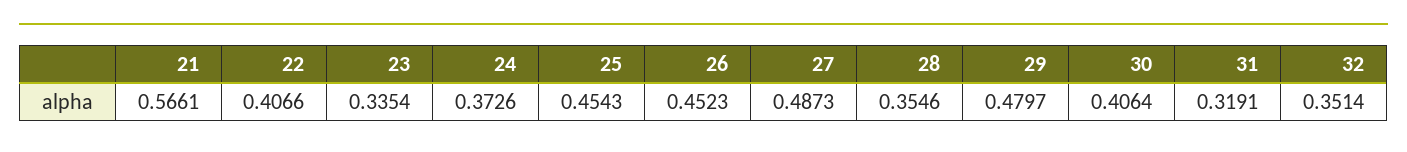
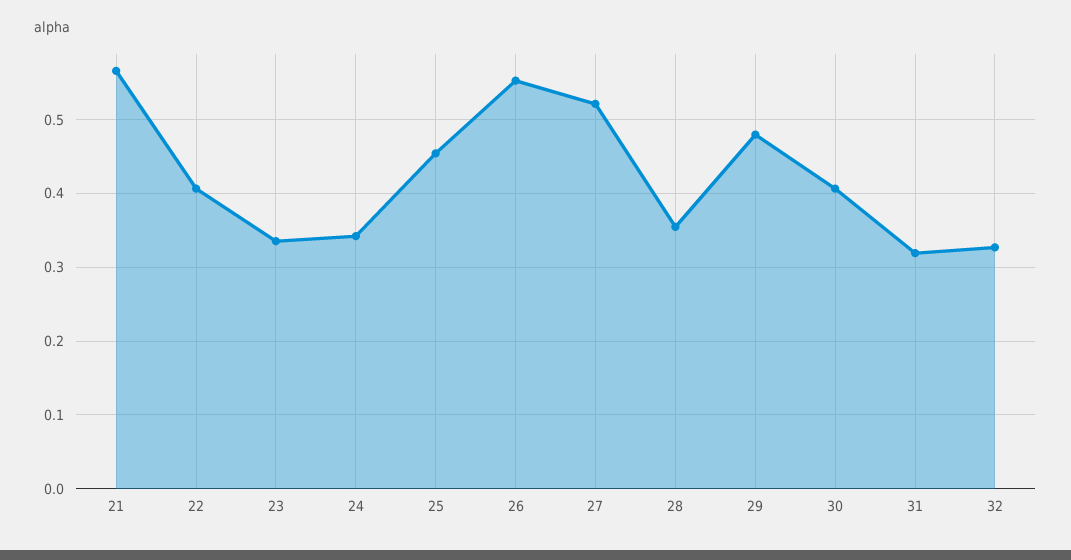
24: 0.3726 -> 0.34
26: 0.4523 -> 0.55
27: 0.4873 -> 0.52
32: 0.3514 -> 0.33

